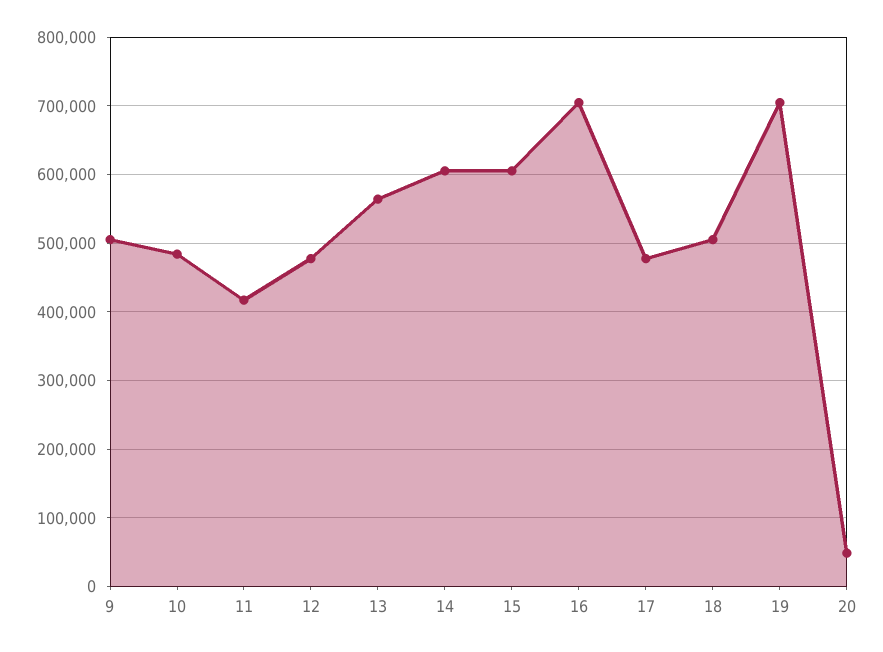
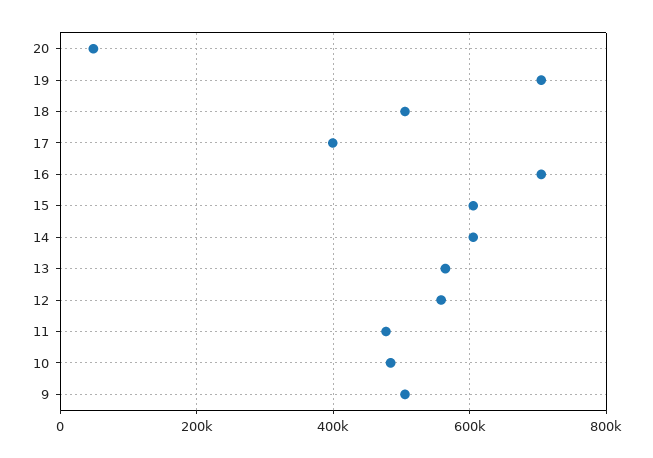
11: 420000 -> 480000
12: 480000 -> 560000
17: 480000 -> 400000

